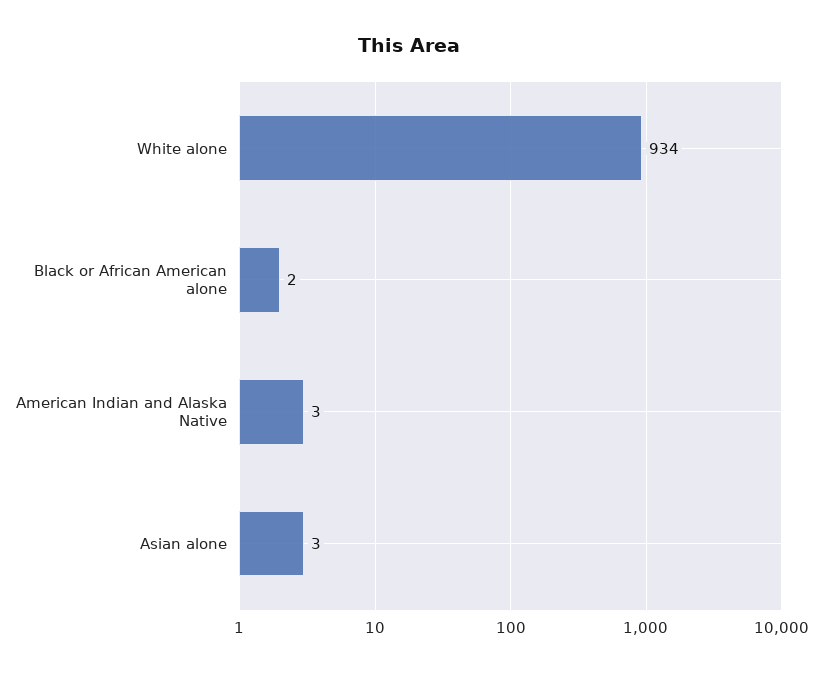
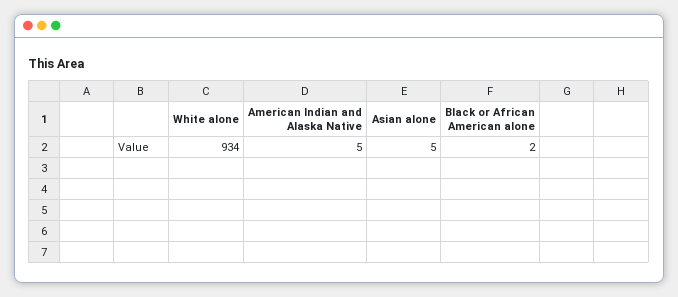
American Indian and Alaska Native: 3 -> 5
Asian alone: 3 -> 5

